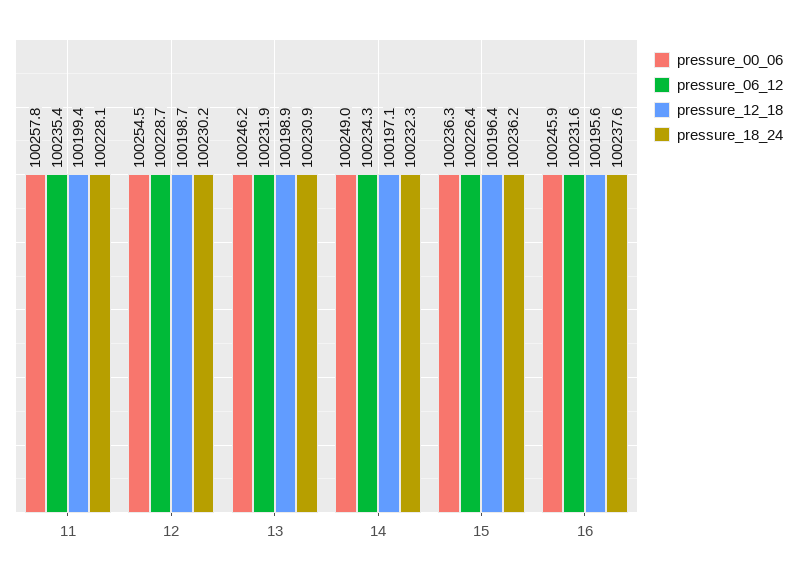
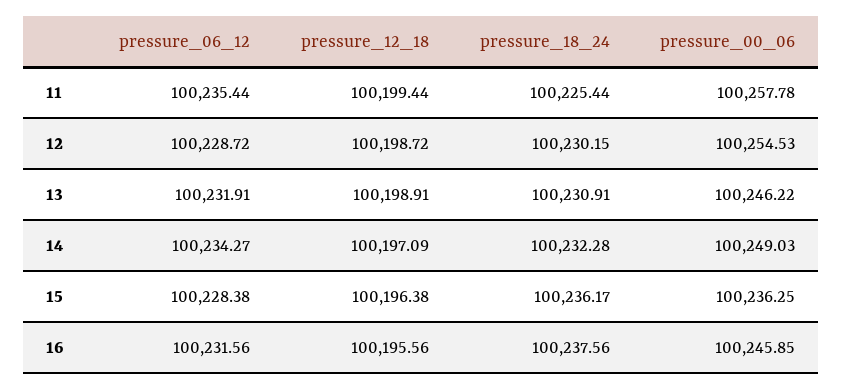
pressure_18_24, 11: 100228.1 -> 100225.44
pressure_06_12, 15: 100226.4 -> 100228.38

